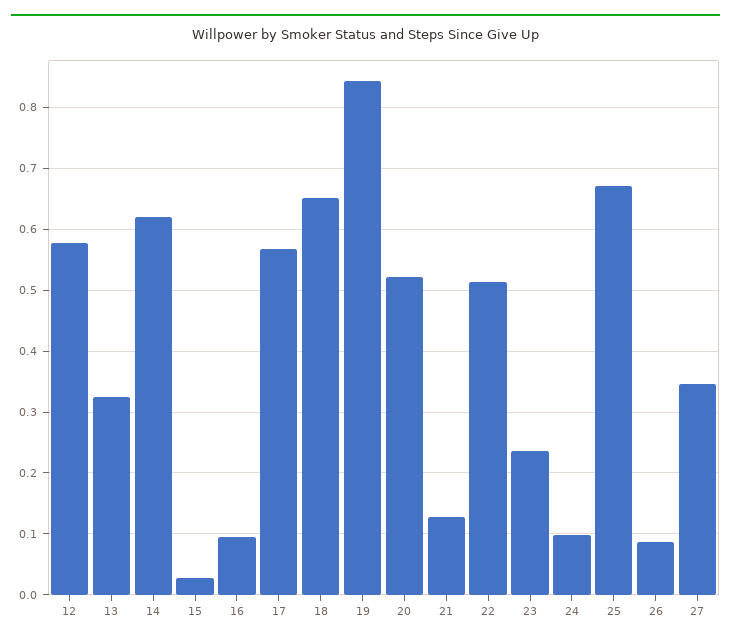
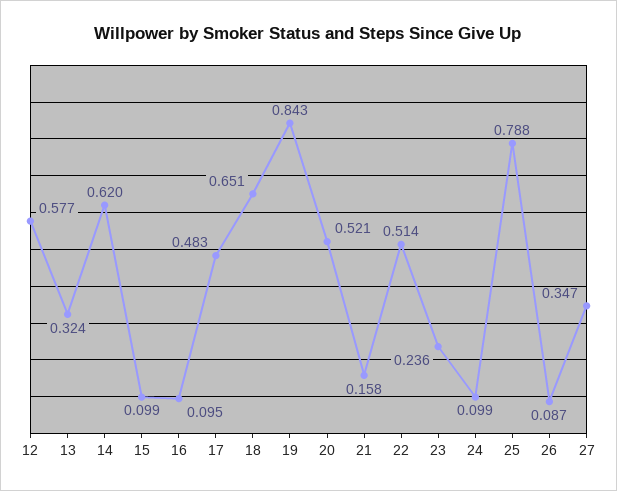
15: 0.03 -> 0.099
17: 0.57 -> 0.483
21: 0.13 -> 0.158
25: 0.67 -> 0.788

